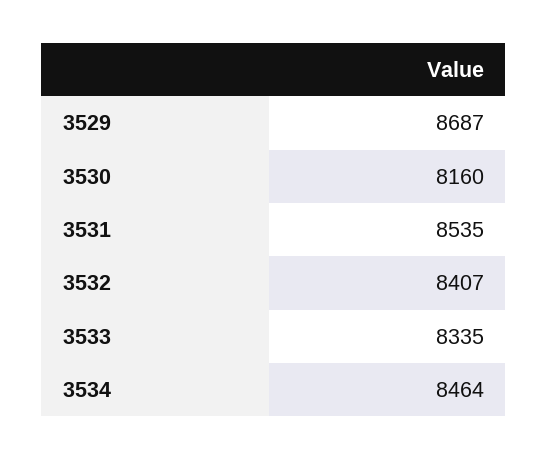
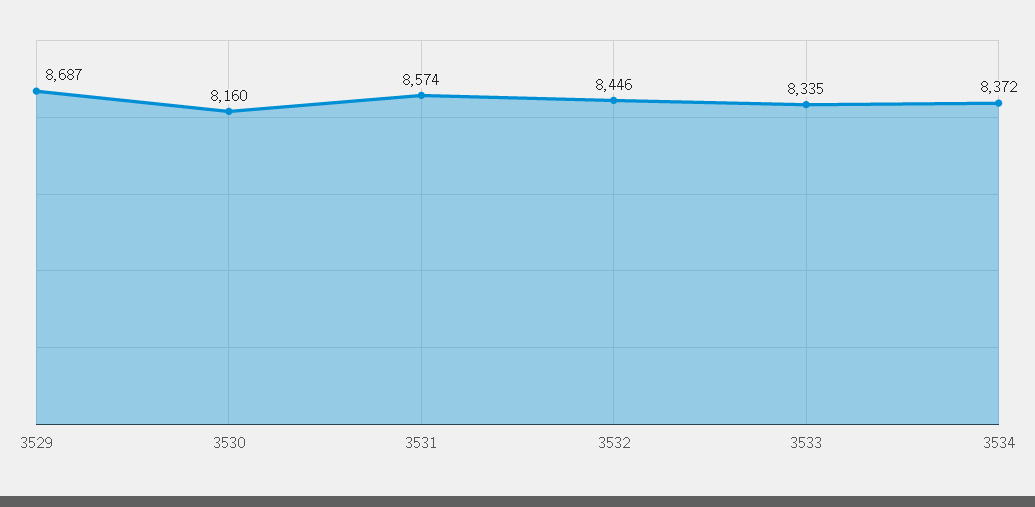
3531: 8535 -> 8574
3532: 8407 -> 8446
3534: 8464 -> 8372

